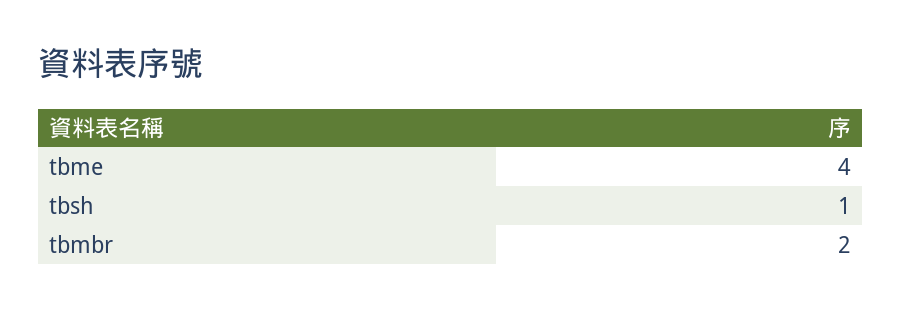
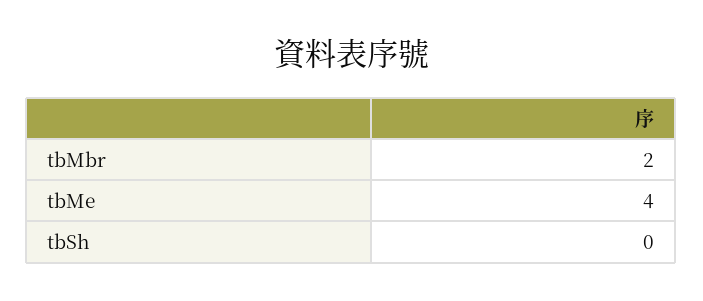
tbsh: 1 -> 0

